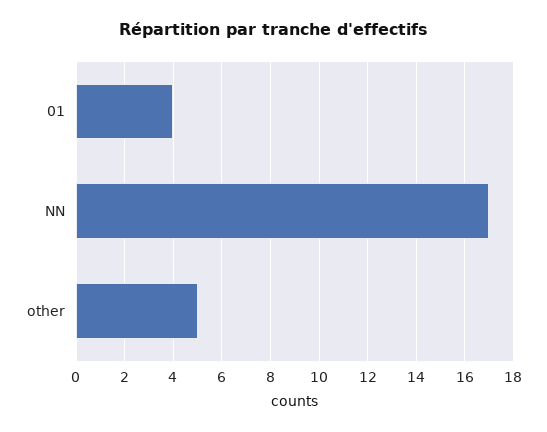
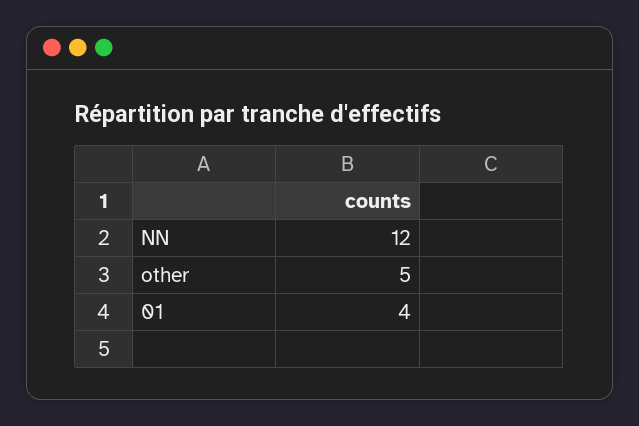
NN: 17 -> 12

